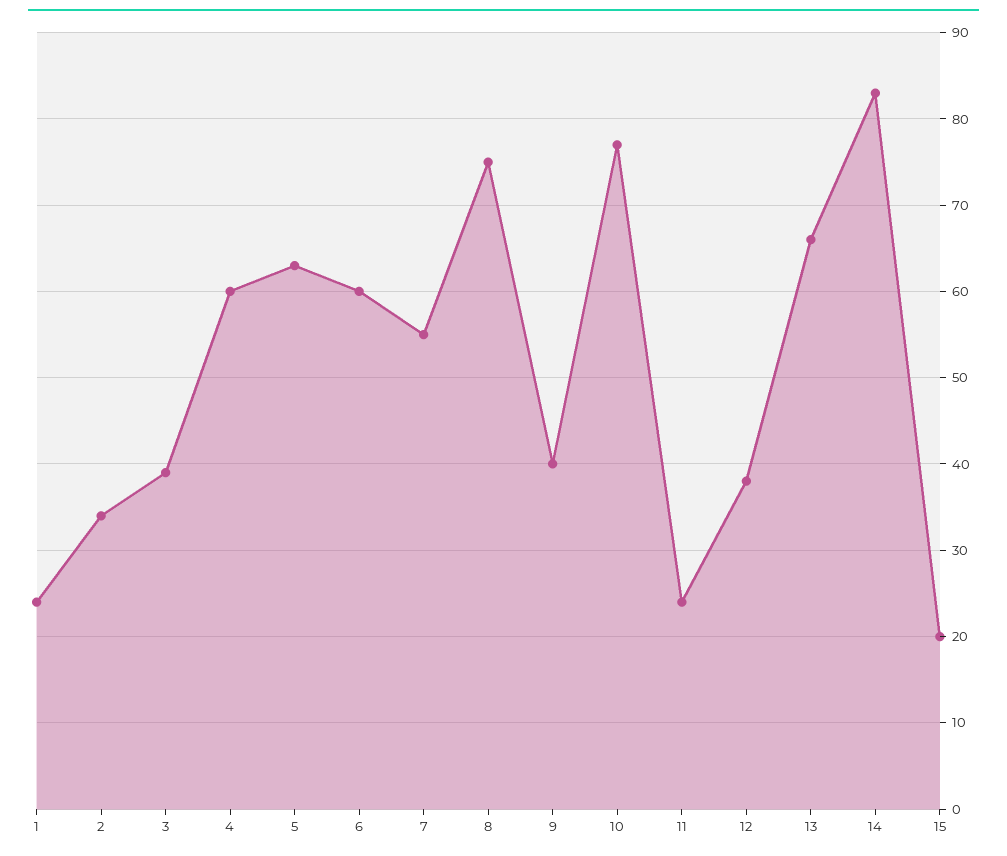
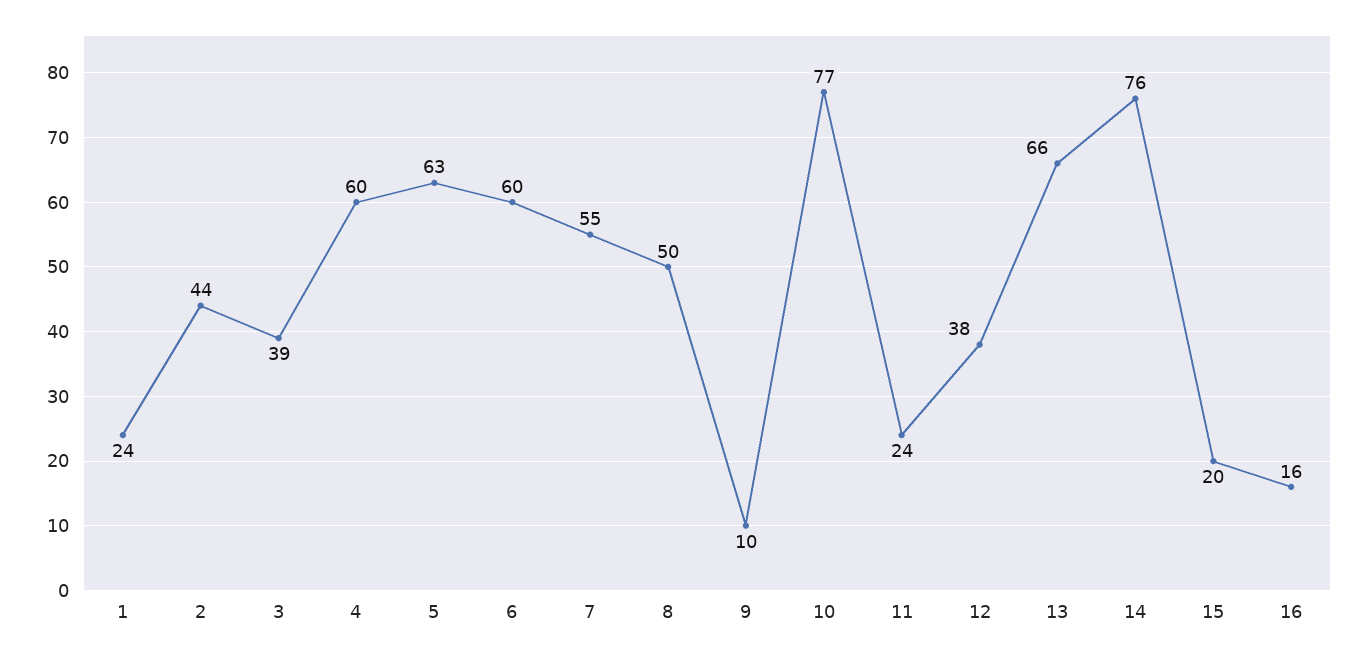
2: 34 -> 44
8: 75 -> 50
9: 40 -> 10
14: 83 -> 76
16: none -> 16

